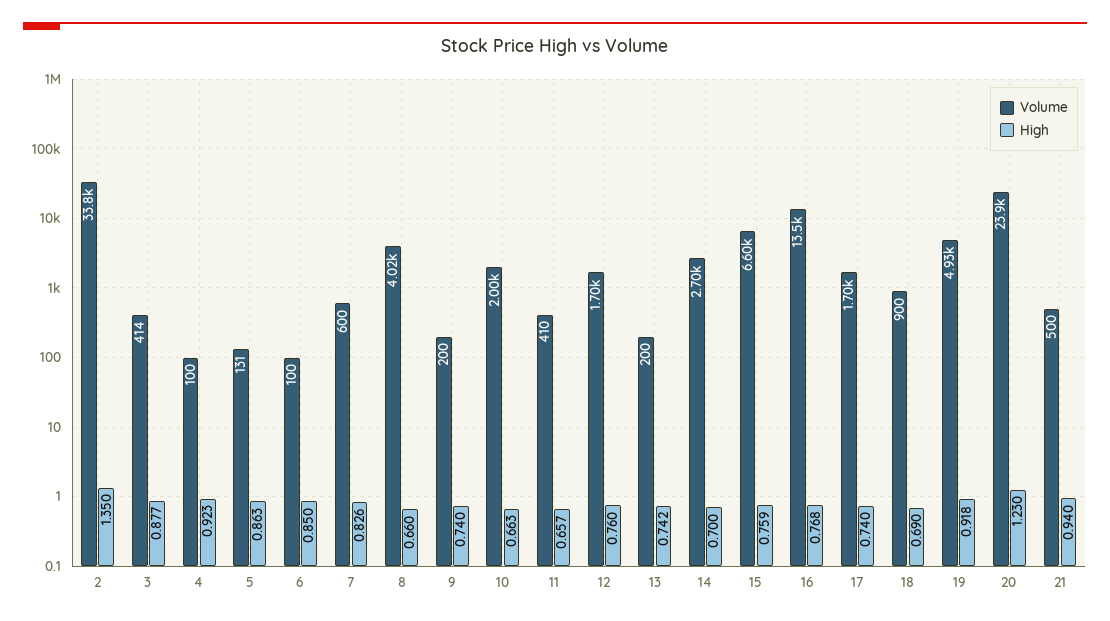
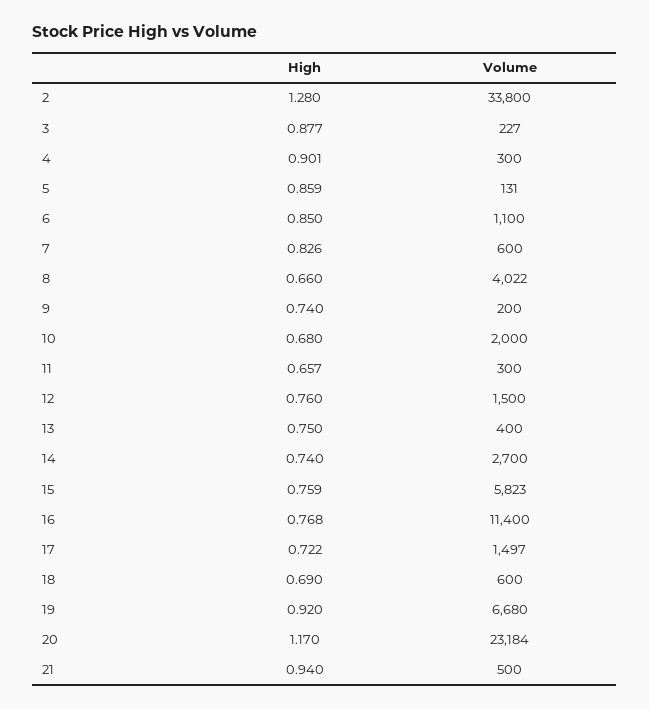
High, 2: 1.35 -> 1.28
Volume, 3: 414 -> 227
Volume, 4: 100 -> 300
High, 4: 0.923 -> 0.901
High, 5: 0.863 -> 0.859
Volume, 6: 100 -> 1100
High, 10: 0.663 -> 0.68
Volume, 11: 410 -> 300
Volume, 12: 1700 -> 1500
Volume, 13: 200 -> 400
High, 13: 0.742 -> 0.75
High, 14: 0.7 -> 0.74
Volume, 15: 6600 -> 5823
Volume, 16: 13500 -> 11400
Volume, 17: 1700 -> 1497
High, 17: 0.74 -> 0.722
Volume, 18: 900 -> 600
Volume, 19: 4930 -> 6680
High, 19: 0.918 -> 0.92
Volume, 20: 23900 -> 23184
High, 20: 1.23 -> 1.17

